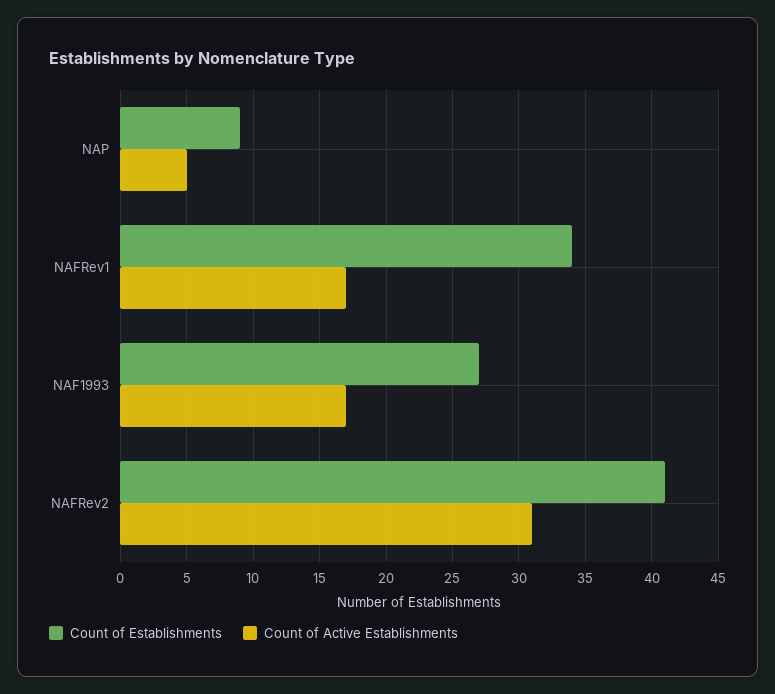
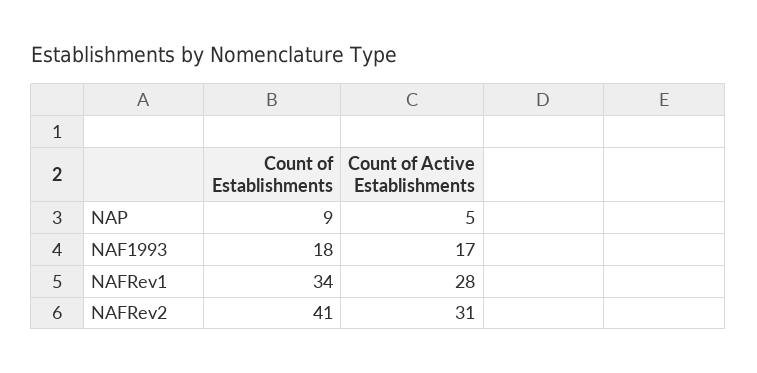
Count of Active Establishments, NAFRev1: 17 -> 28
Count of Establishments, NAF1993: 27 -> 18

